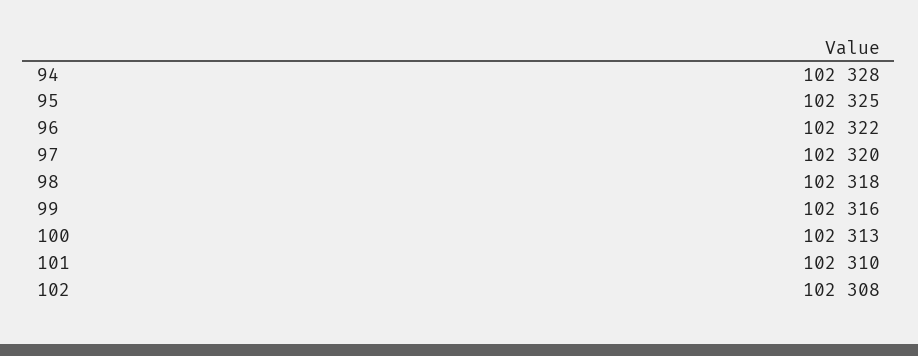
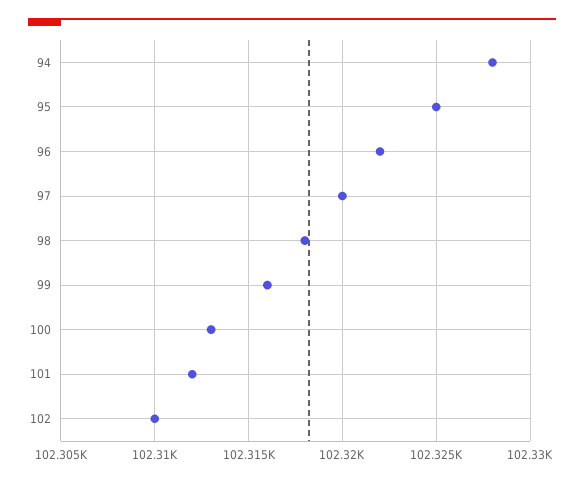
101: 102310 -> 102312
102: 102308 -> 102310

